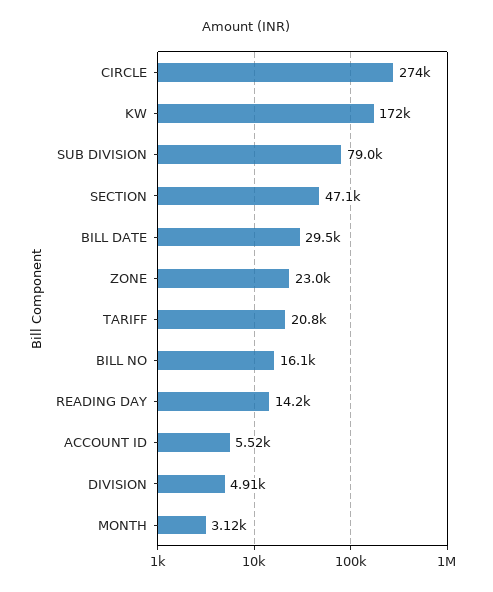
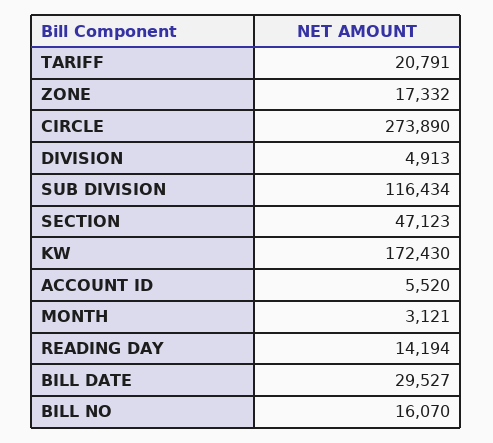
SUB DIVISION: 79000 -> 116434
ZONE: 23000 -> 17332

